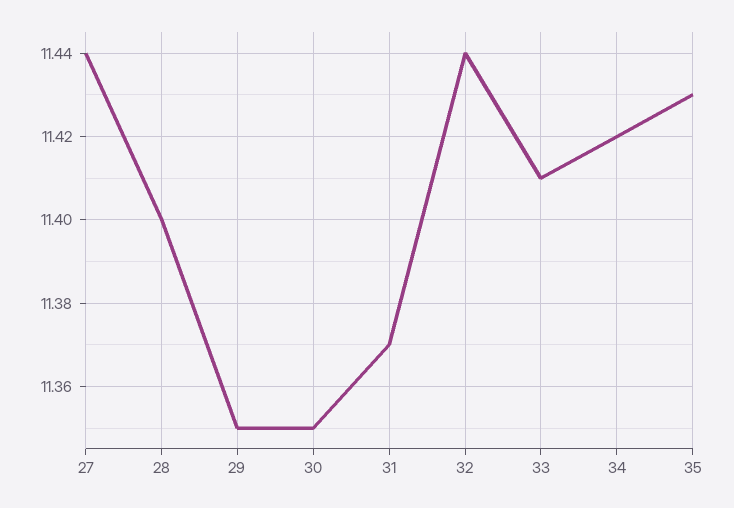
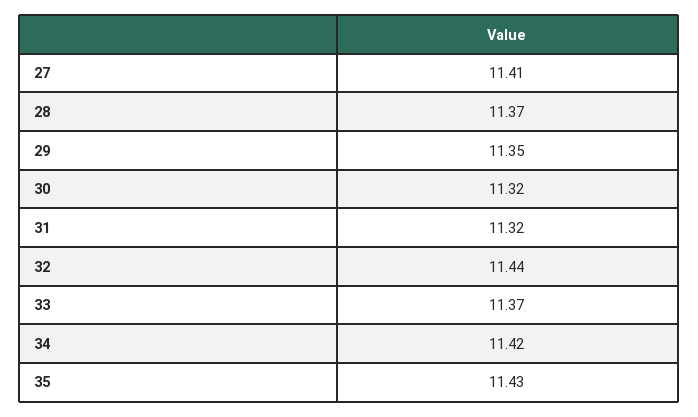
27: 11.44 -> 11.41
28: 11.4 -> 11.37
30: 11.35 -> 11.32
31: 11.37 -> 11.32
33: 11.41 -> 11.37

